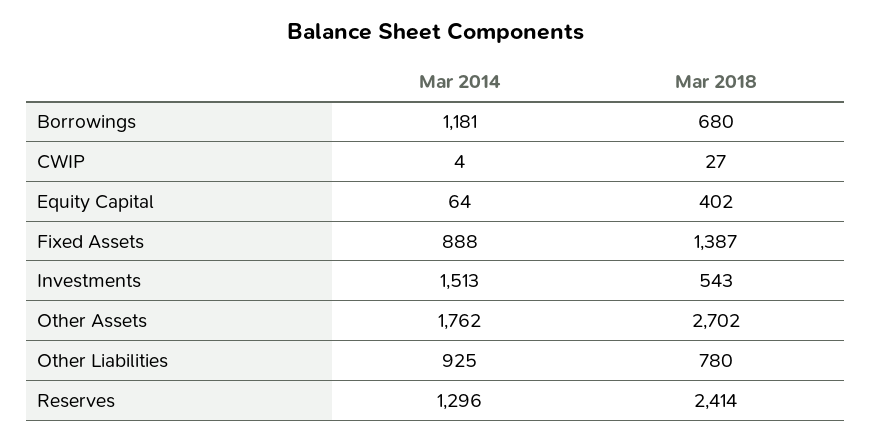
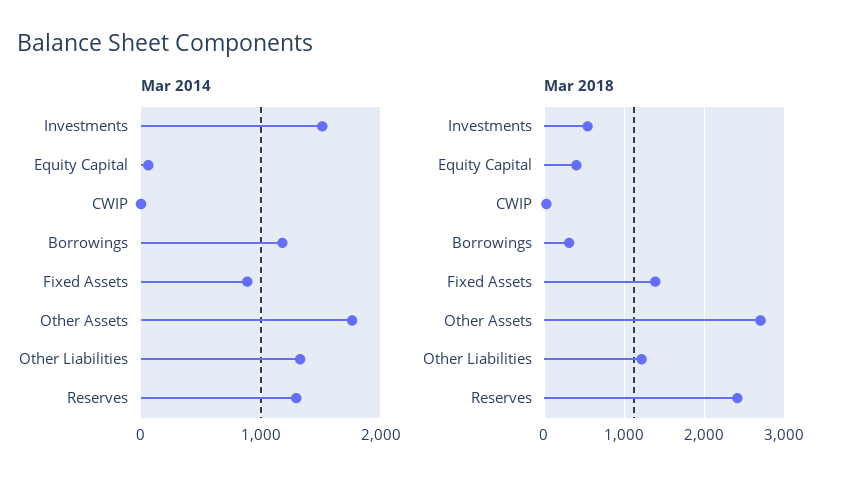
Mar 2018, Borrowings: 680 -> 300
Mar 2014, Other Liabilities: 925 -> 1300
Mar 2018, Other Liabilities: 780 -> 1200

